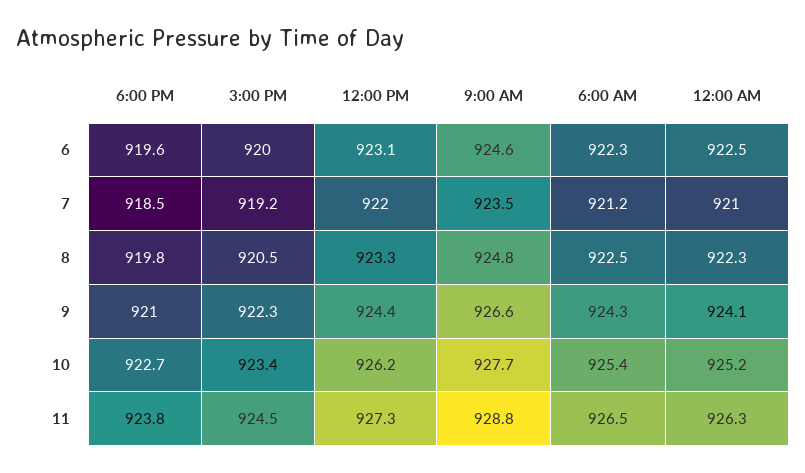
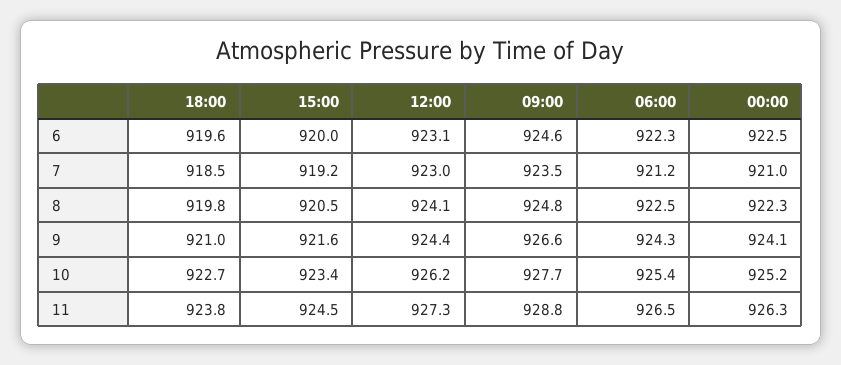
12:00 PM, 7: 922 -> 923
12:00 PM, 8: 923.3 -> 924.1
3:00 PM, 9: 922.3 -> 921.6

